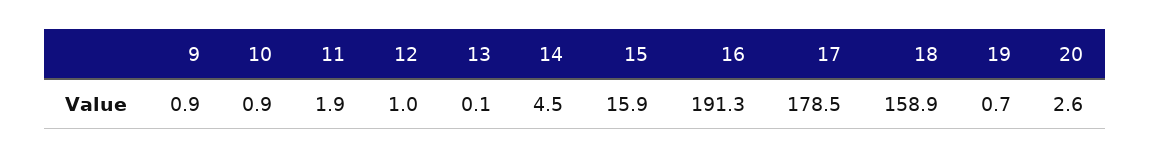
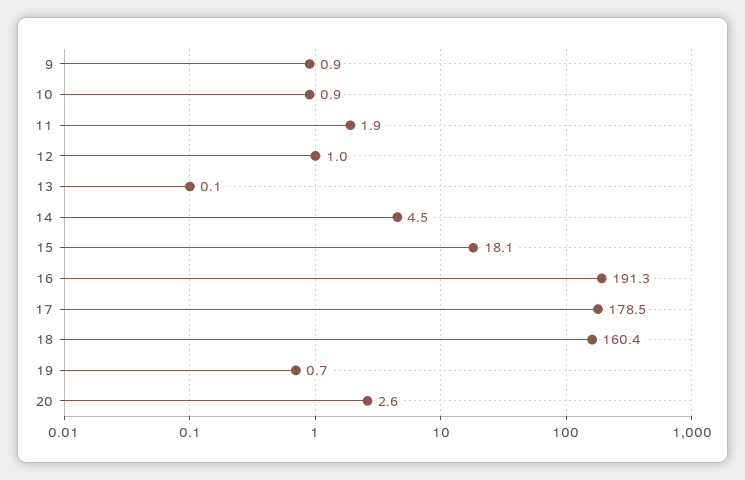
15: 15.9 -> 18.1
18: 158.9 -> 160.4

